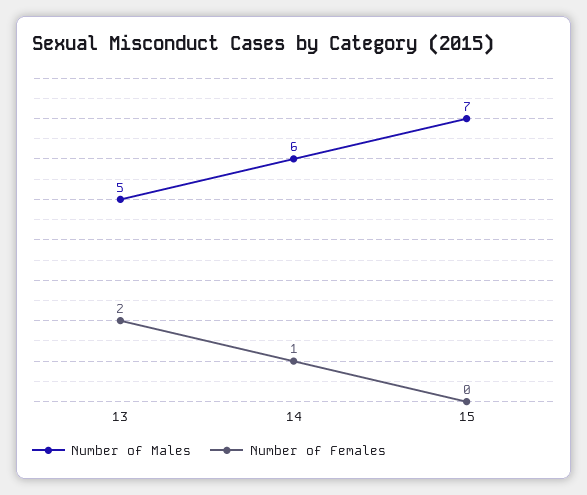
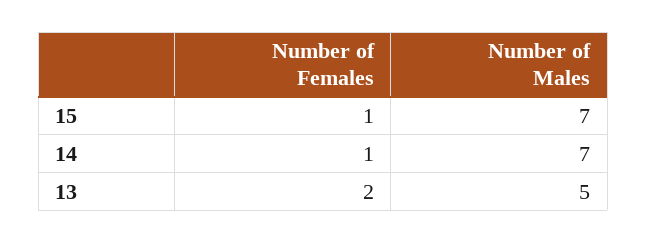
Number of Males, 14: 6 -> 7
Number of Females, 15: 0 -> 1

